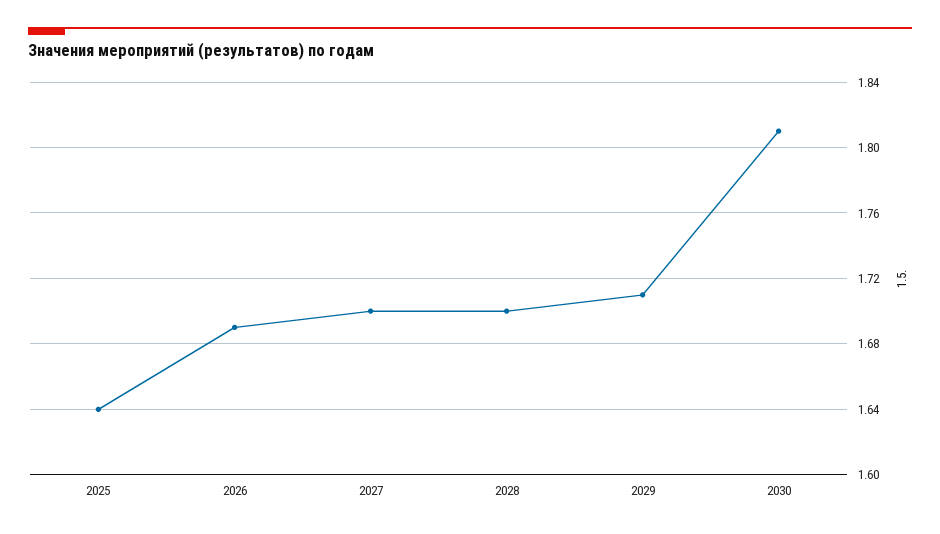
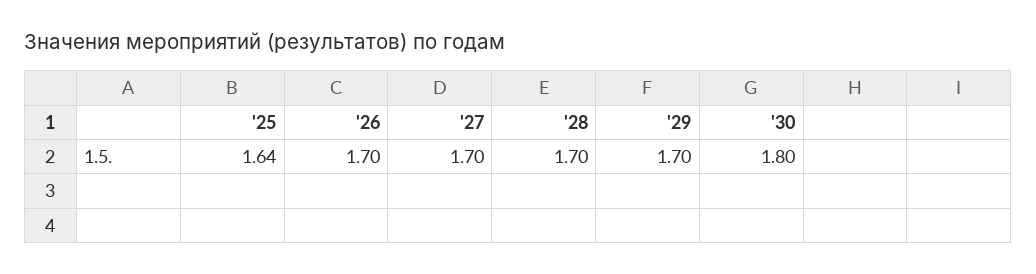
2026: 1.69 -> 1.7
2029: 1.71 -> 1.7
2030: 1.81 -> 1.8

